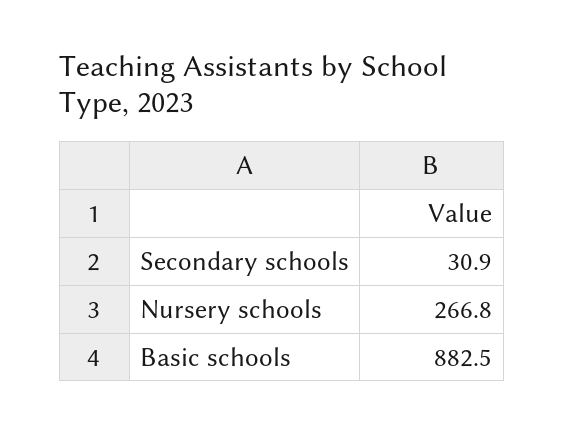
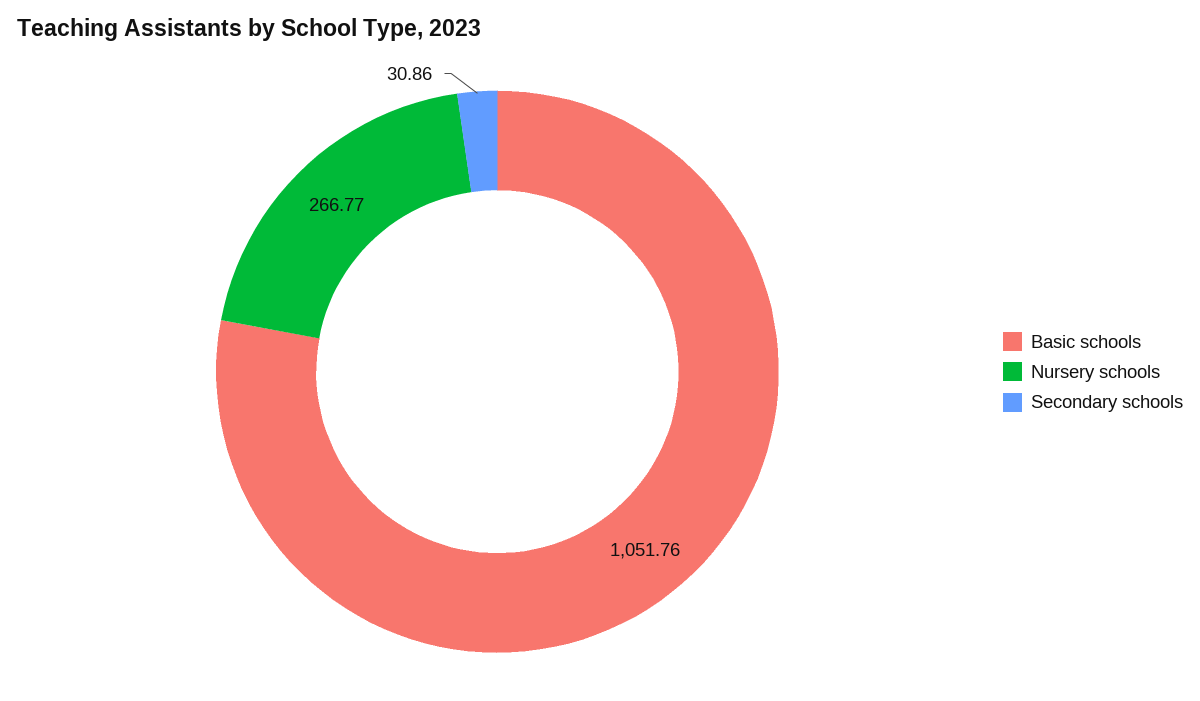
Basic schools: 882.5 -> 1051.76

